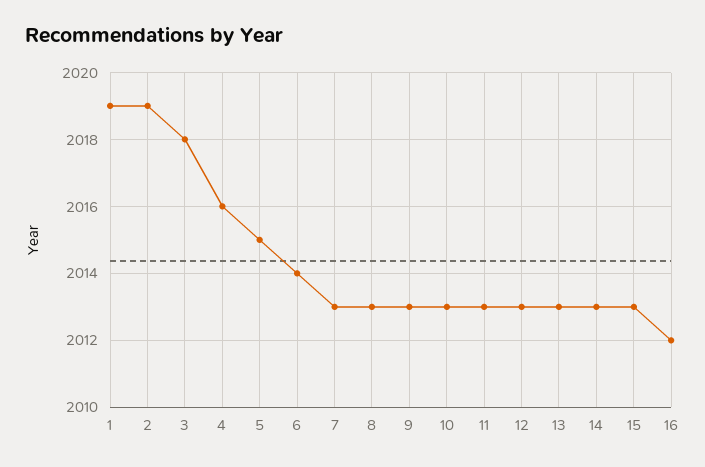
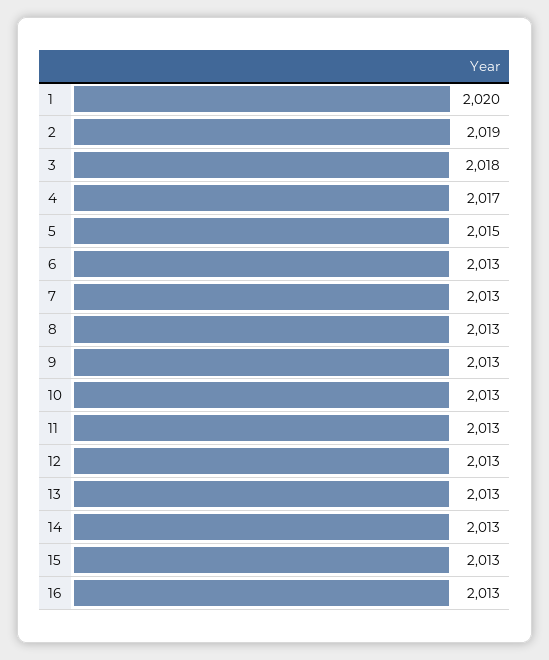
1: 2019 -> 2020
4: 2016 -> 2017
6: 2014 -> 2013
16: 2012 -> 2013

